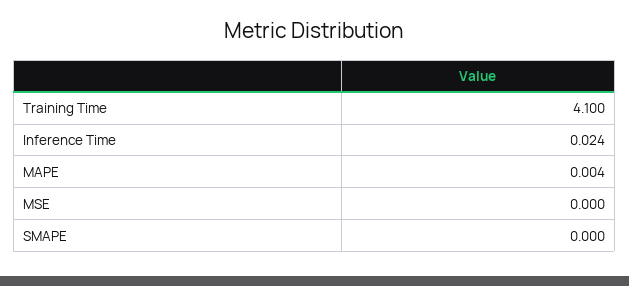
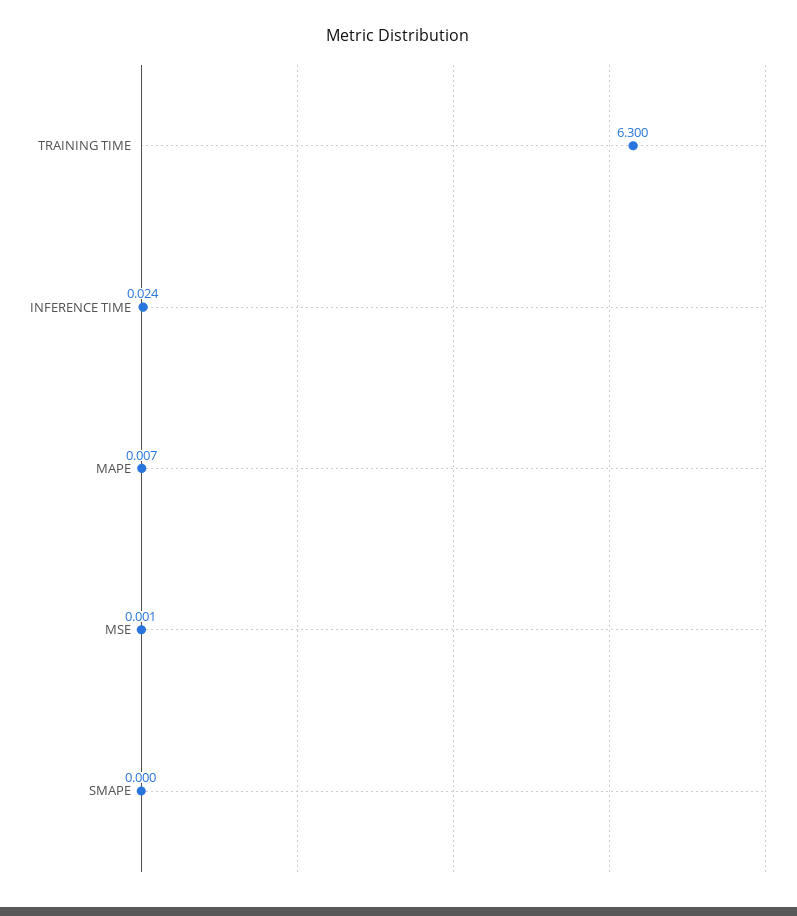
Training Time: 4.1 -> 6.3
MAPE: 0.004 -> 0.007
MSE: 0 -> 0.001

